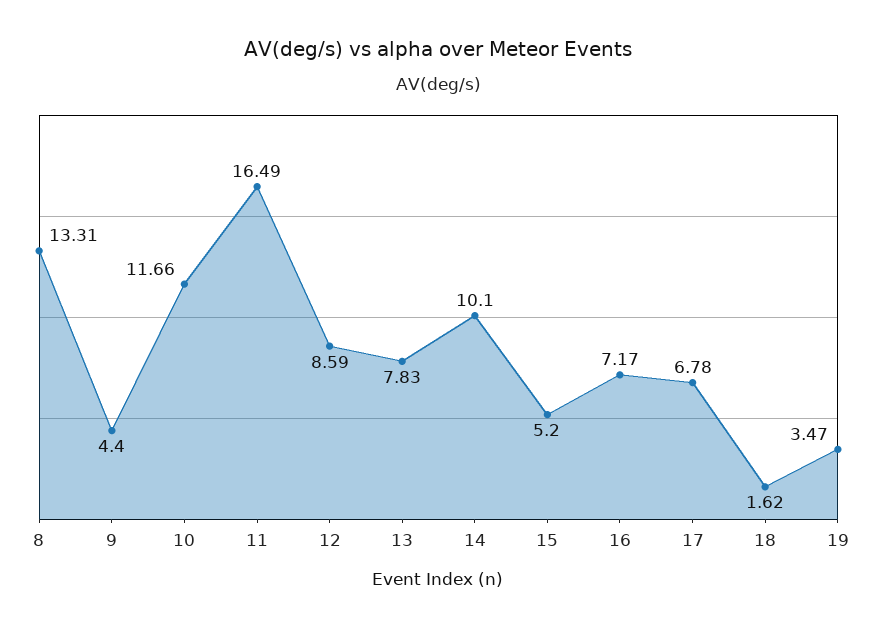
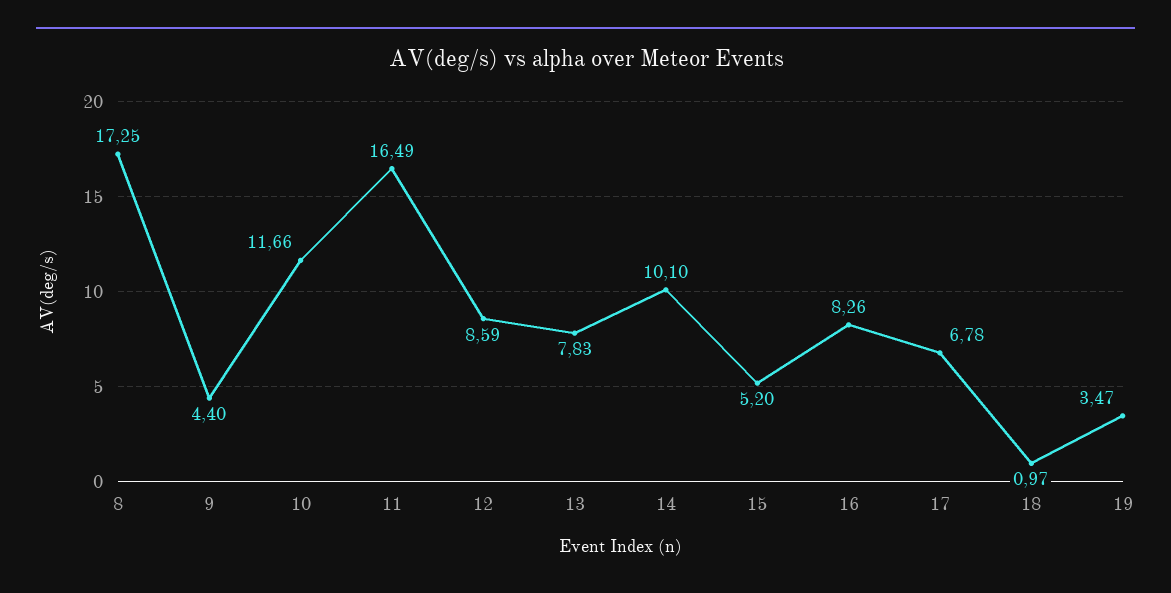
8: 13.31 -> 17.25
16: 7.17 -> 8.26
18: 1.62 -> 0.97

